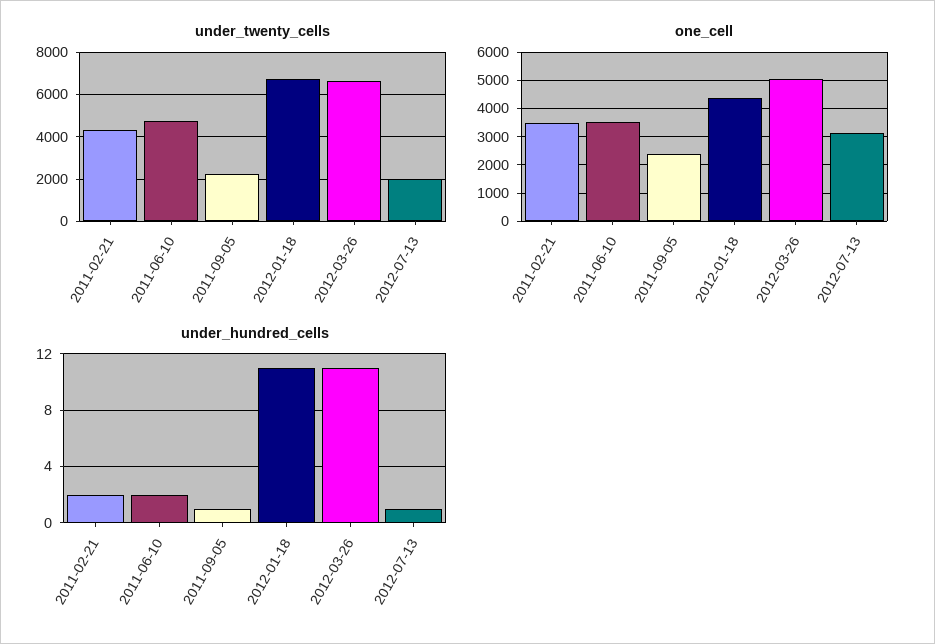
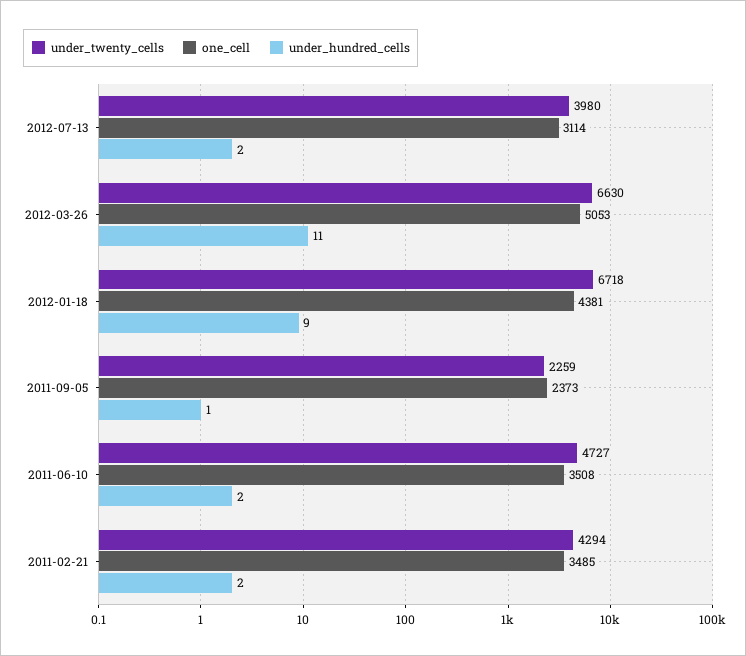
under_twenty_cells, 2012-07-13: 2000 -> 3980
under_hundred_cells, 2012-01-18: 11 -> 9
under_hundred_cells, 2012-07-13: 1 -> 2

